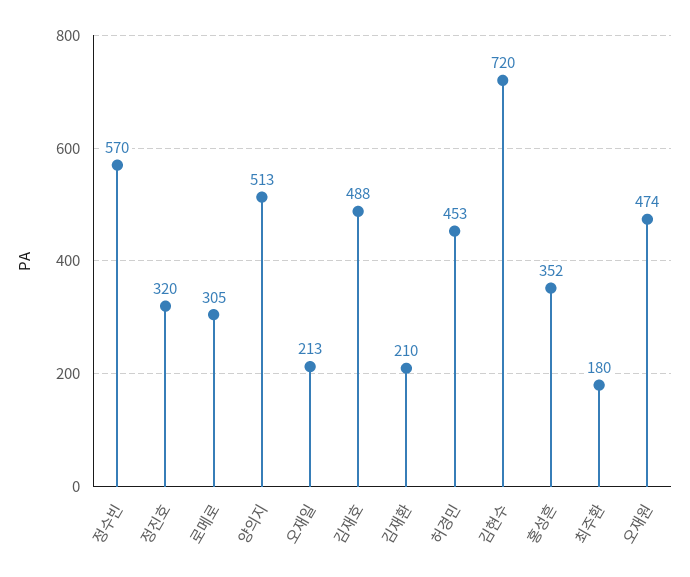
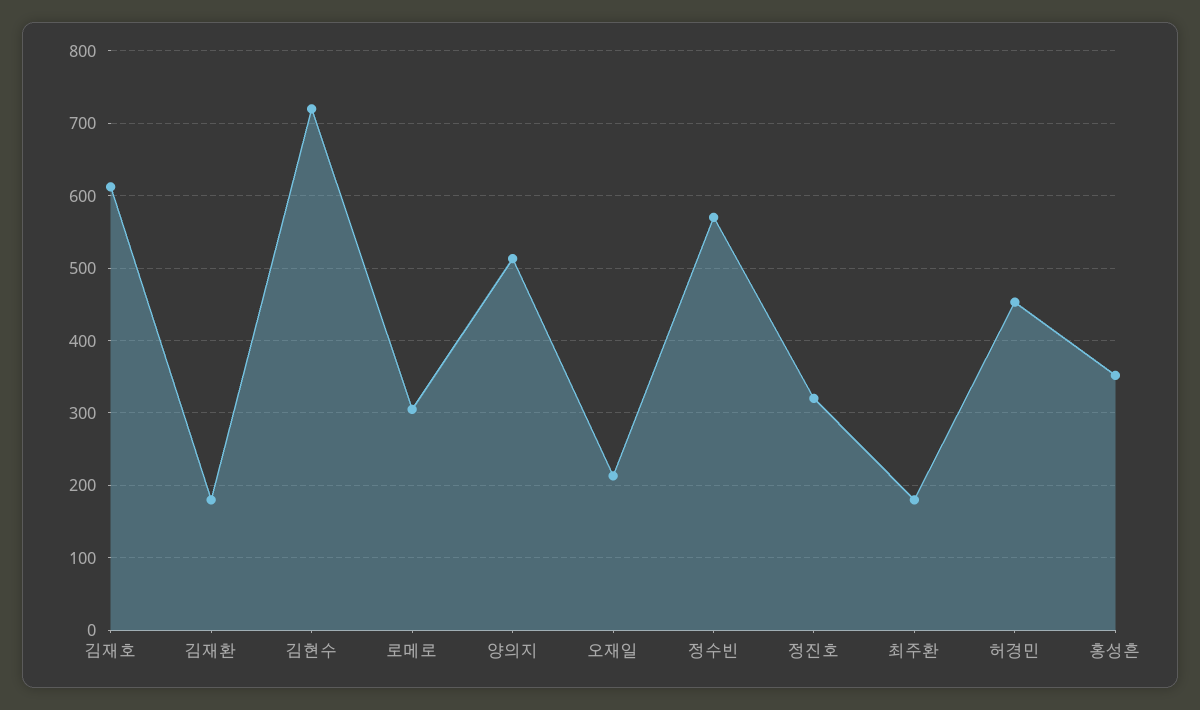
김재호: 488 -> 610
김재환: 210 -> 180
오재원: 474 -> none

